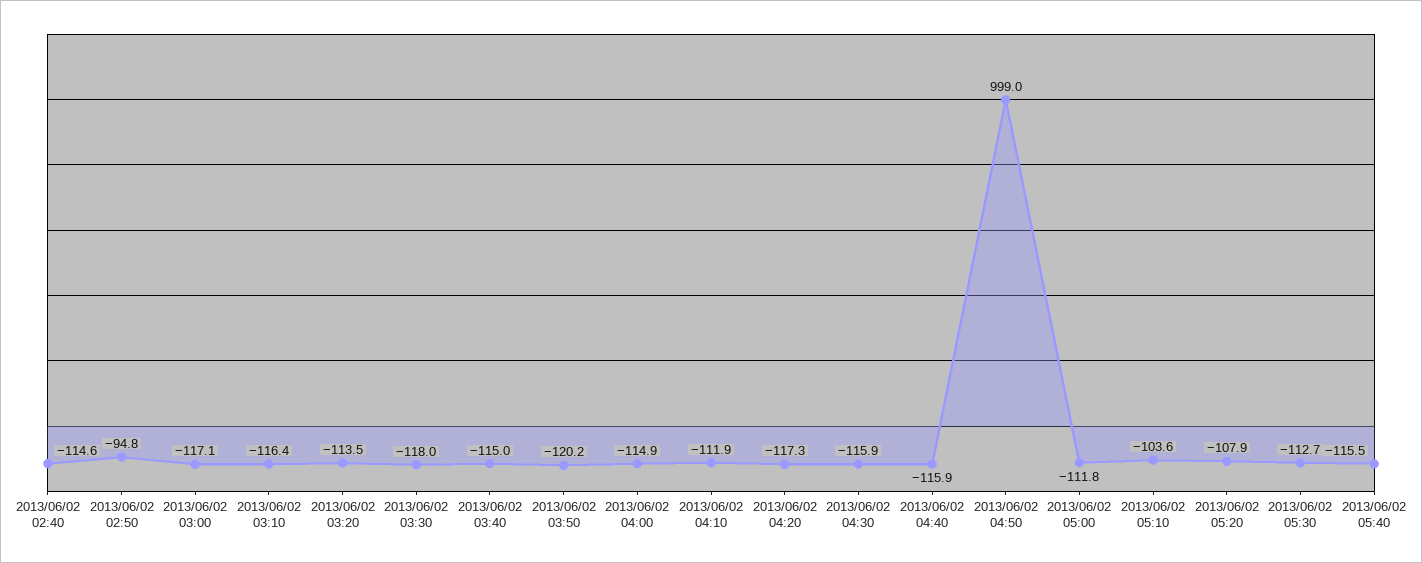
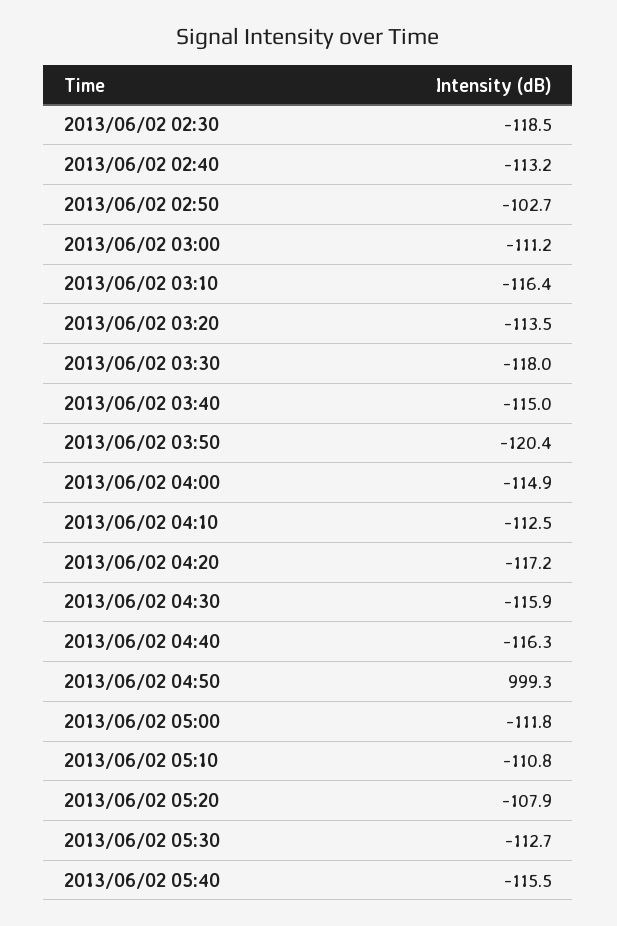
2013/06/02 02:40: -114.6 -> -113.2
2013/06/02 02:50: -94.8 -> -102.7
2013/06/02 03:00: -117.1 -> -111.2
2013/06/02 03:50: -120.2 -> -120.4
2013/06/02 04:10: -111.9 -> -112.5
2013/06/02 04:20: -117.3 -> -117.2
2013/06/02 04:40: -115.9 -> -116.3
2013/06/02 04:50: 999 -> 999.3
2013/06/02 05:10: -103.6 -> -110.8
2013/06/02 02:30: none -> -118.5

